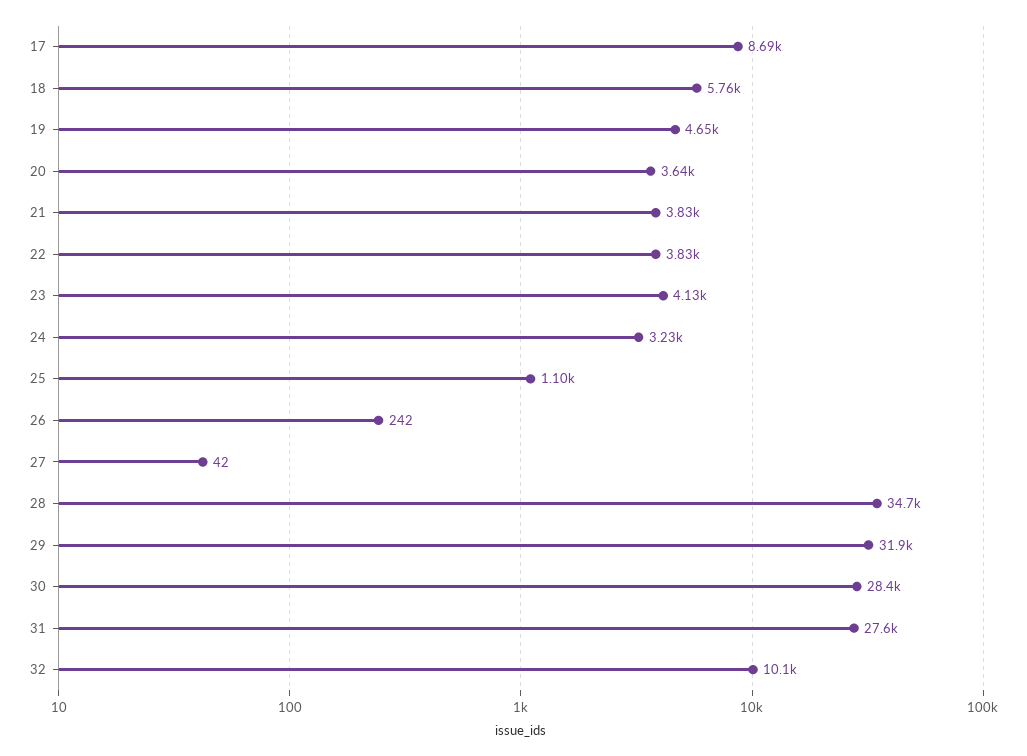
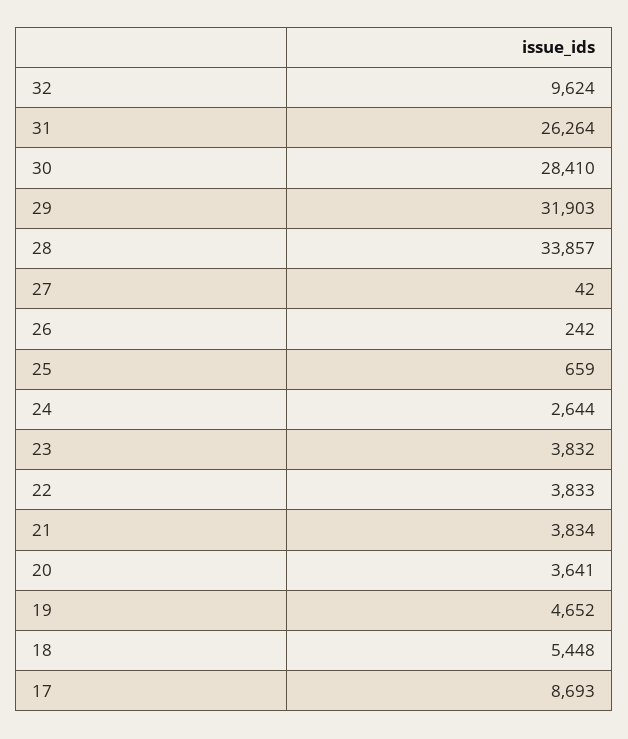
18: 5760 -> 5448
23: 4130 -> 3832
24: 3230 -> 2644
25: 1100 -> 659
28: 34700 -> 33857
31: 27600 -> 26264
32: 10100 -> 9624

